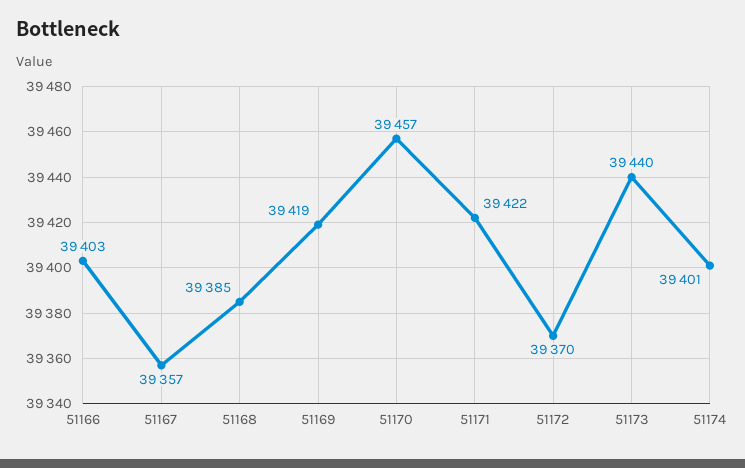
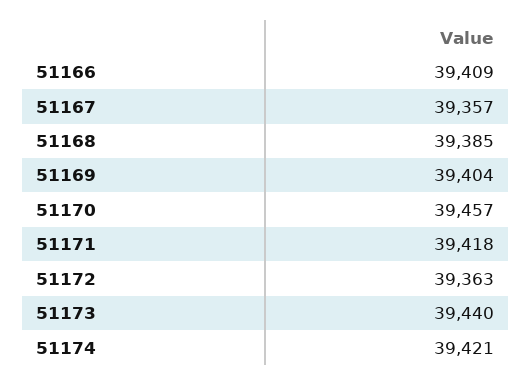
51166: 39403 -> 39409
51169: 39419 -> 39404
51171: 39422 -> 39418
51172: 39370 -> 39363
51174: 39401 -> 39421

